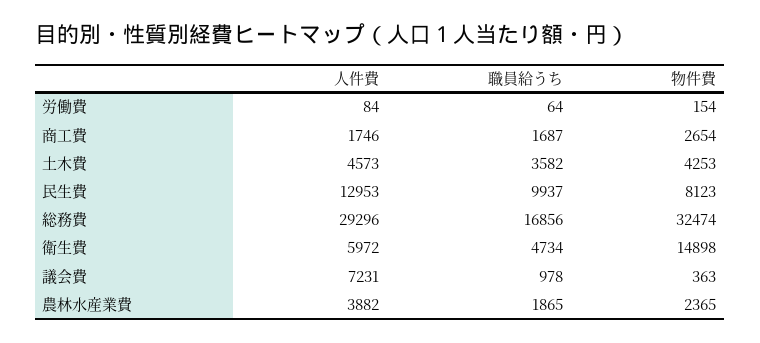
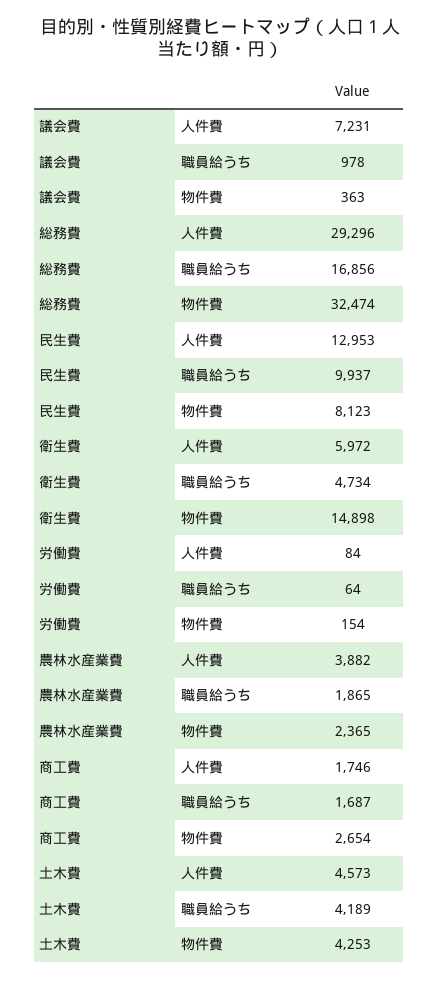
職員給うち, 土木費: 3582 -> 4189

